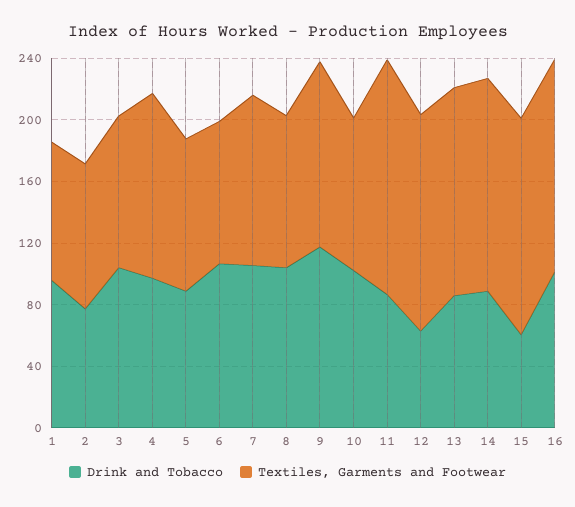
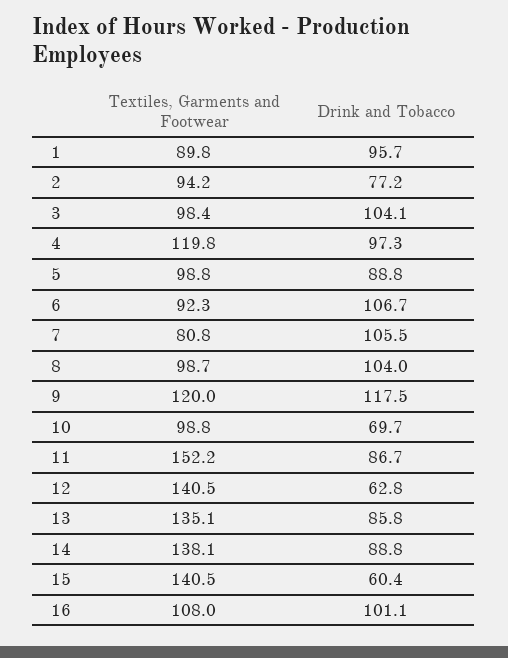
Textiles, Garments and Footwear, 7: 110 -> 80.8
Drink and Tobacco, 10: 100 -> 69.7
Textiles, Garments and Footwear, 16: 140 -> 108

